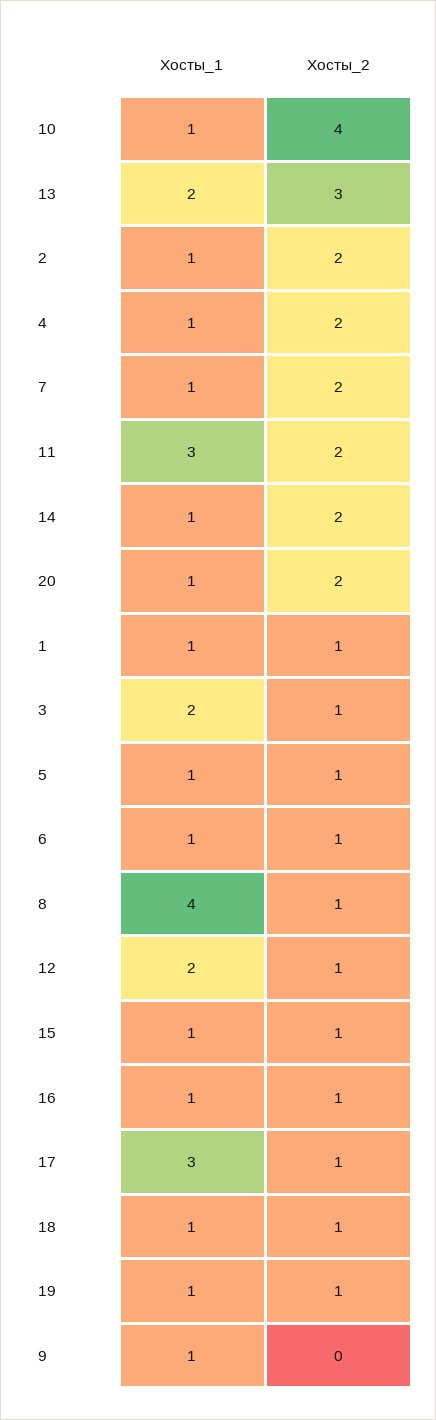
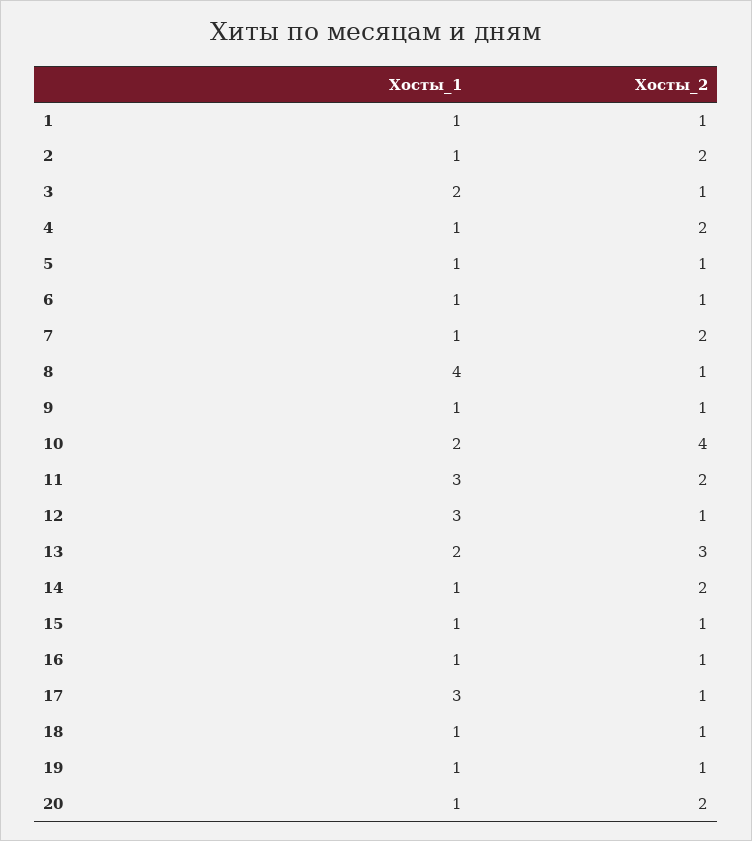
Хосты_1, 10: 1 -> 2
Хосты_1, 12: 2 -> 3
Хосты_2, 9: 0 -> 1

